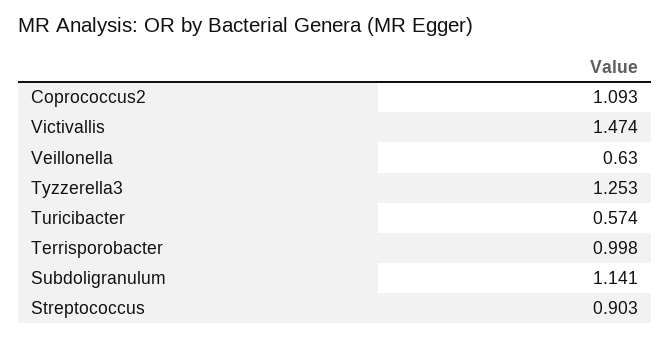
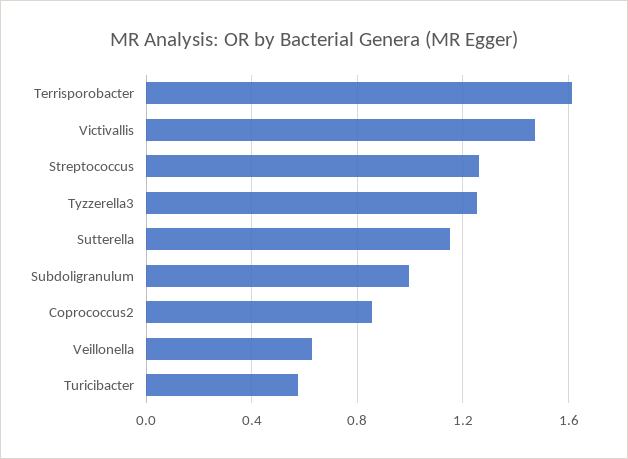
Coprococcus2: 1.093 -> 0.85
Terrisporobacter: 0.998 -> 1.6
Subdoligranulum: 1.141 -> 1
Streptococcus: 0.903 -> 1.25
Sutterella: none -> 1.15

